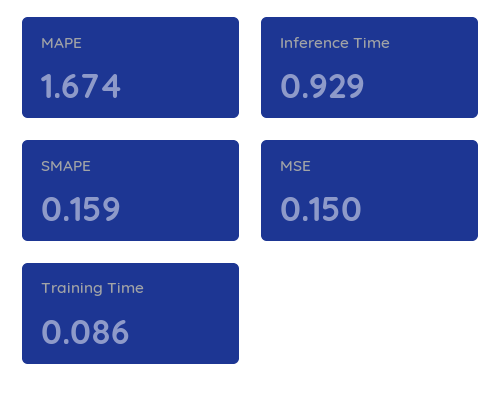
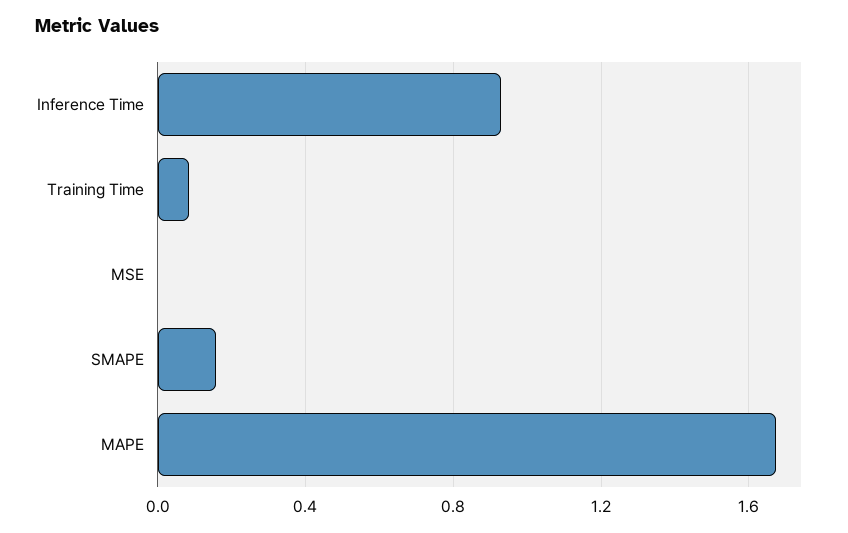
MSE: 0.15 -> 0

